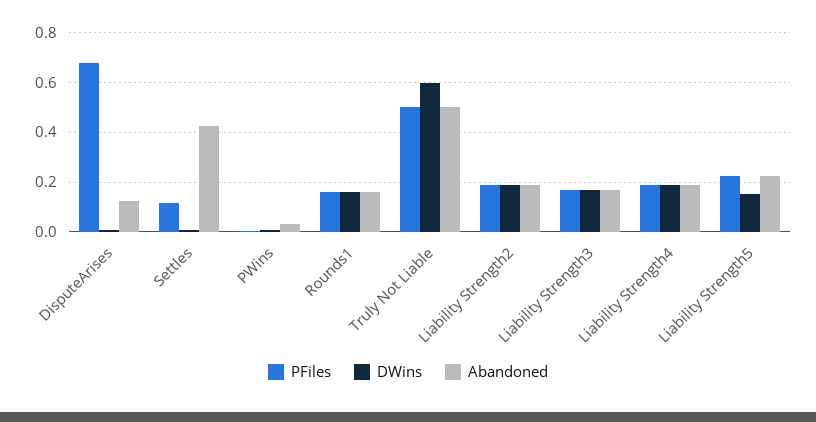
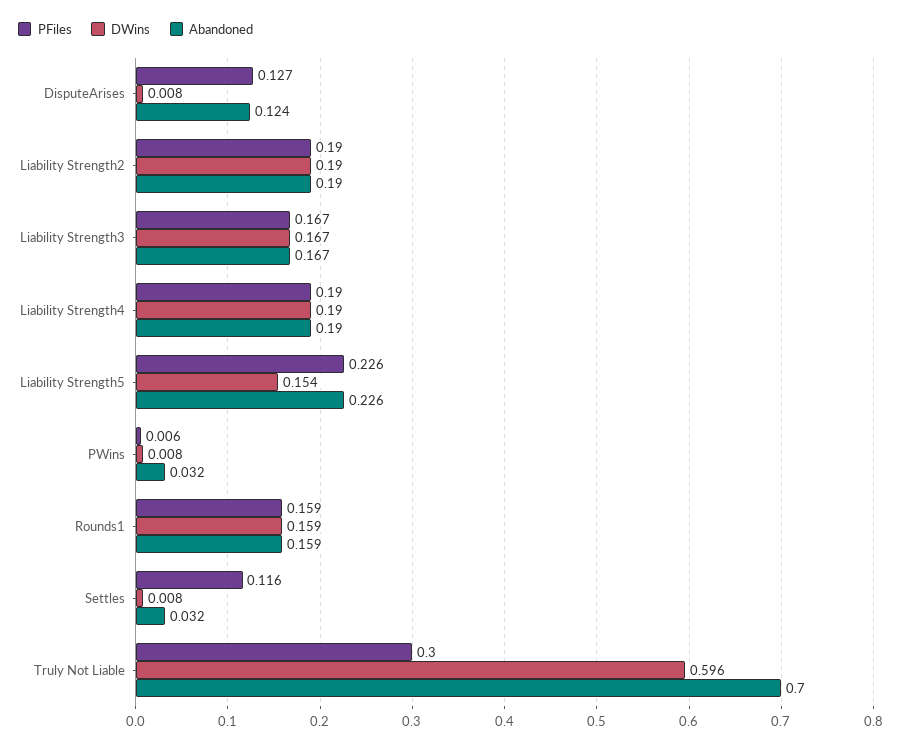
PFiles, DisputeArises: 0.675 -> 0.127
Abandoned, Settles: 0.425 -> 0.032
PFiles, Truly Not Liable: 0.5 -> 0.3
Abandoned, Truly Not Liable: 0.5 -> 0.7

